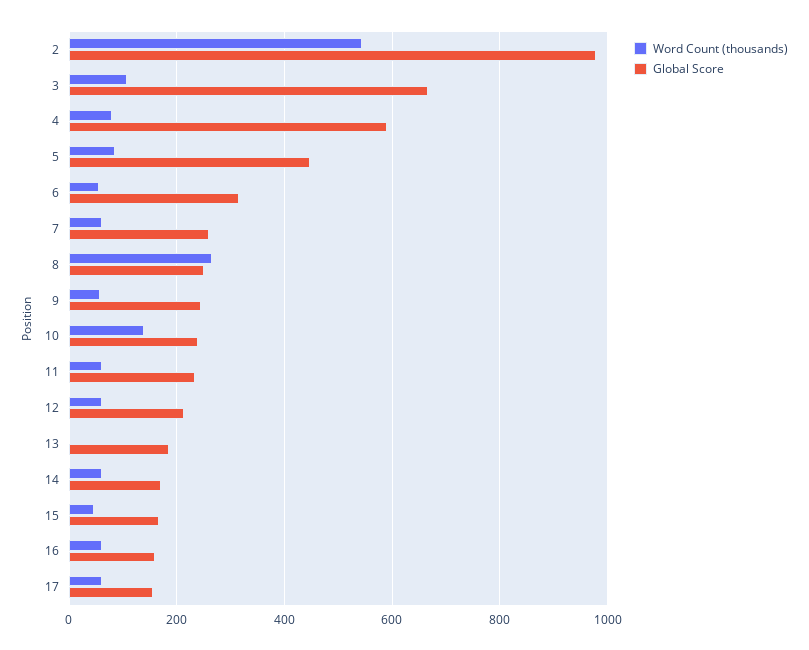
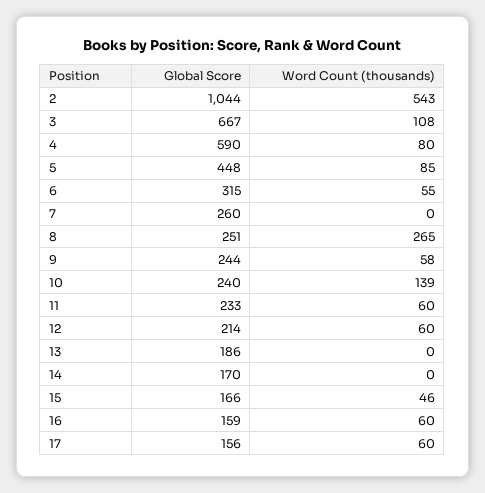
Global Score, 2: 980 -> 1044
Word Count (thousands), 7: 60 -> 0
Word Count (thousands), 14: 60 -> 0

